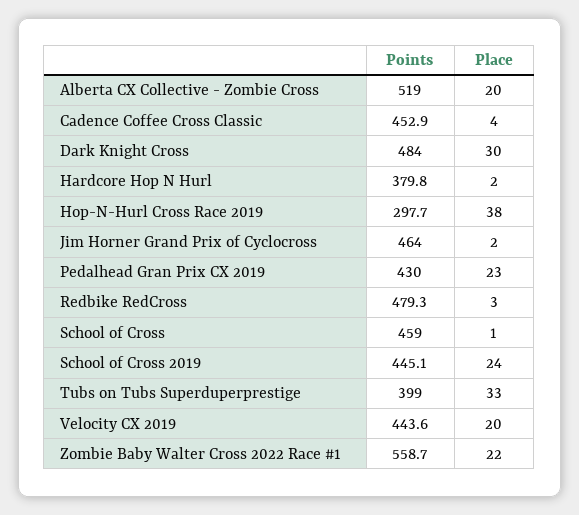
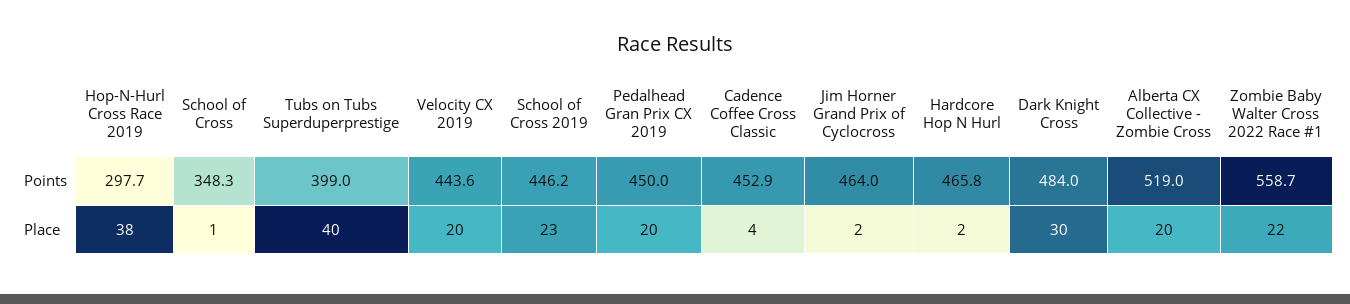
Points, Hardcore Hop N Hurl: 379.8 -> 465.8
Points, Pedalhead Gran Prix CX 2019: 430 -> 450
Place, Pedalhead Gran Prix CX 2019: 23 -> 20
Points, Redbike RedCross: 479.3 -> none
Place, Redbike RedCross: 3 -> none
Points, School of Cross: 459 -> 348.3
Points, School of Cross 2019: 445.1 -> 446.2
Place, School of Cross 2019: 24 -> 23
Place, Tubs on Tubs Superduperprestige: 33 -> 40

